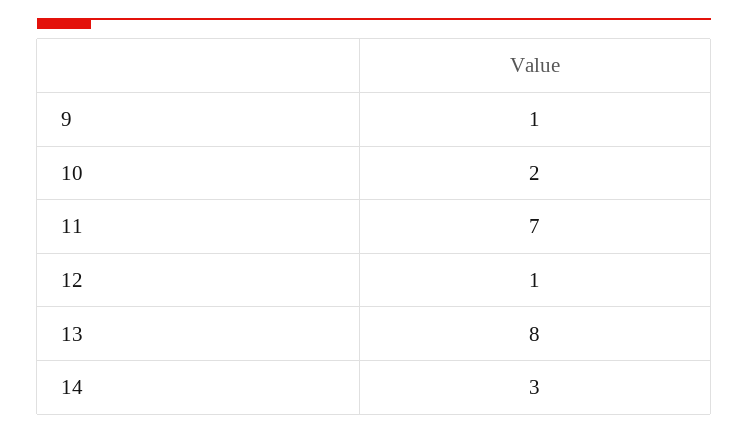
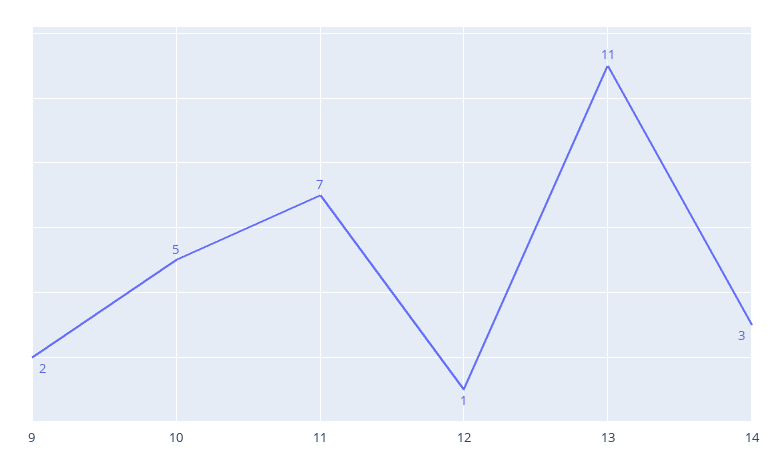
9: 1 -> 2
10: 2 -> 5
13: 8 -> 11

